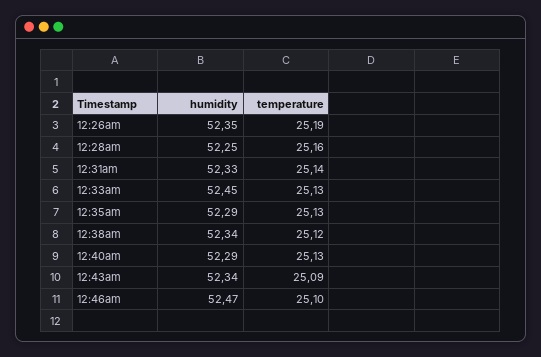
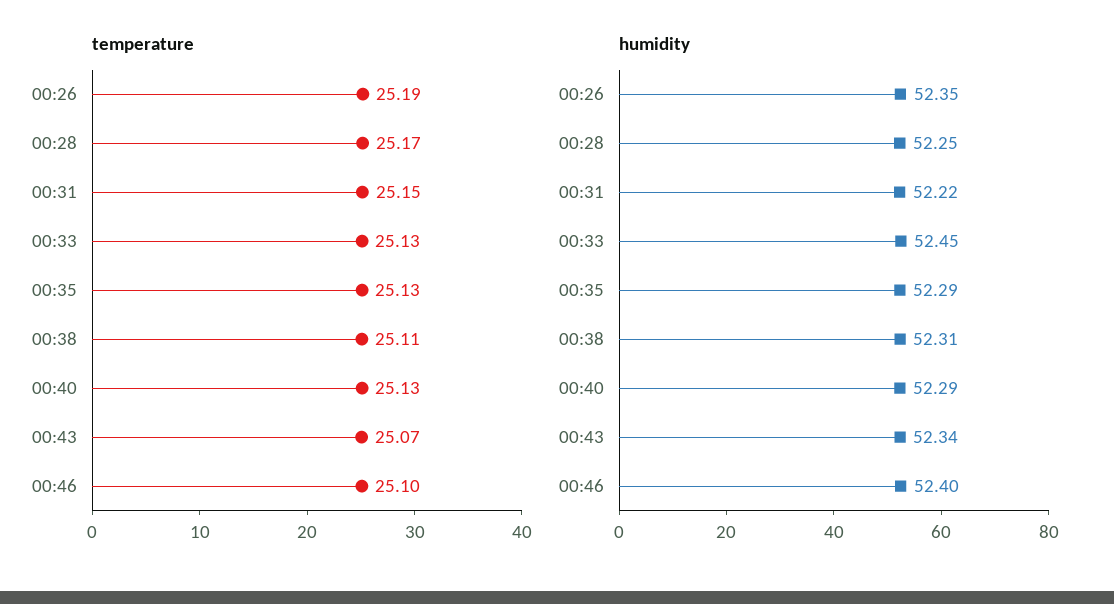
temperature, 12:28am: 25.16 -> 25.17
humidity, 12:31am: 52.33 -> 52.22
temperature, 12:31am: 25.14 -> 25.15
humidity, 12:38am: 52.34 -> 52.31
temperature, 12:38am: 25.12 -> 25.11
temperature, 12:43am: 25.09 -> 25.07
humidity, 12:46am: 52.47 -> 52.4

